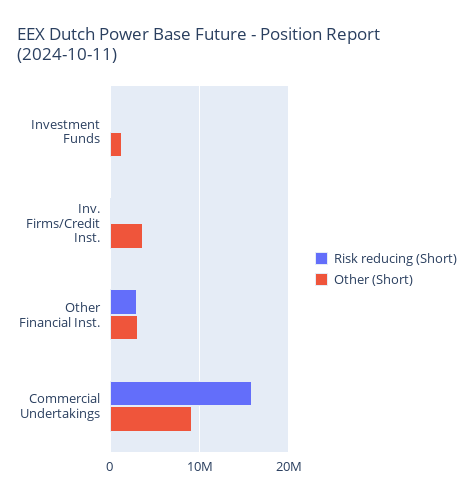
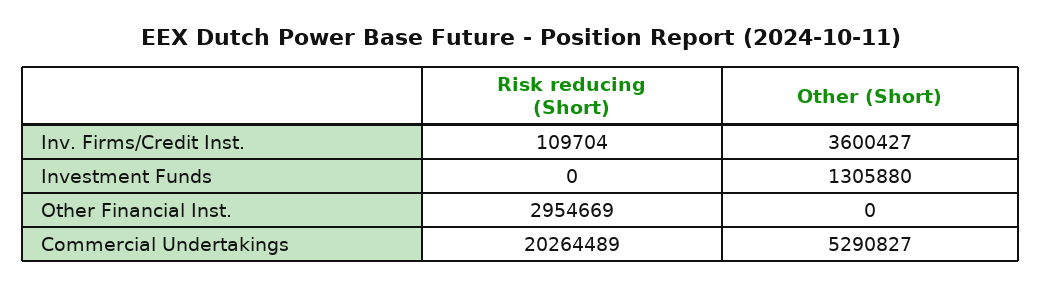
Other (Short), Other Financial Inst.: 3000000 -> 0
Risk reducing (Short), Commercial Undertakings: 16000000 -> 20264489
Other (Short), Commercial Undertakings: 9000000 -> 5290827

